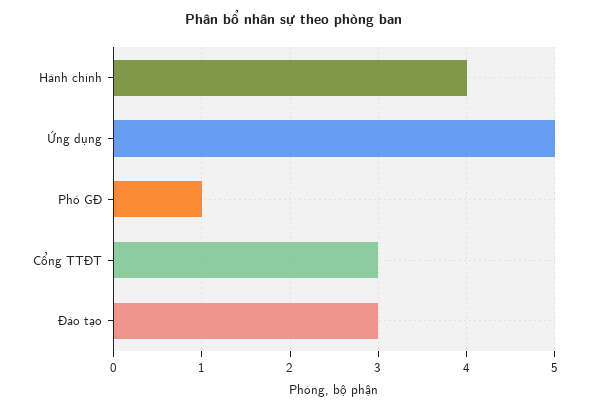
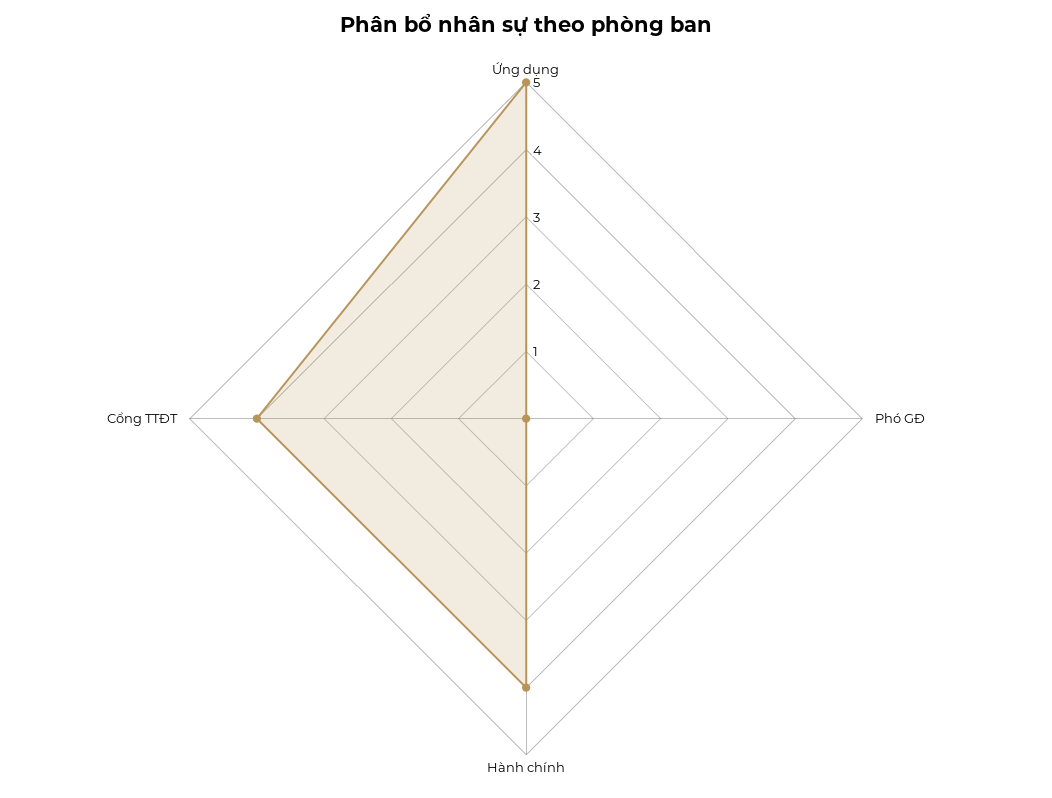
Phó GĐ: 1 -> 0
Cổng TTĐT: 3 -> 4
Đào tạo: 3 -> none

